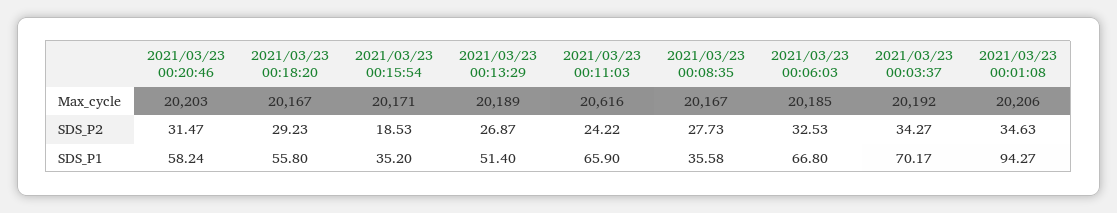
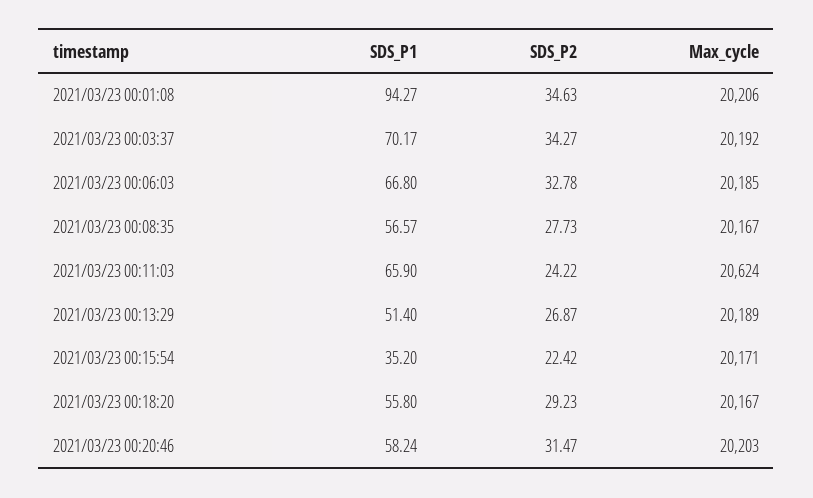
2021/03/23 00:11:03, Max_cycle: 20616 -> 20624
2021/03/23 00:15:54, SDS_P2: 18.53 -> 22.42
2021/03/23 00:06:03, SDS_P2: 32.53 -> 32.78
2021/03/23 00:08:35, SDS_P1: 35.58 -> 56.57

